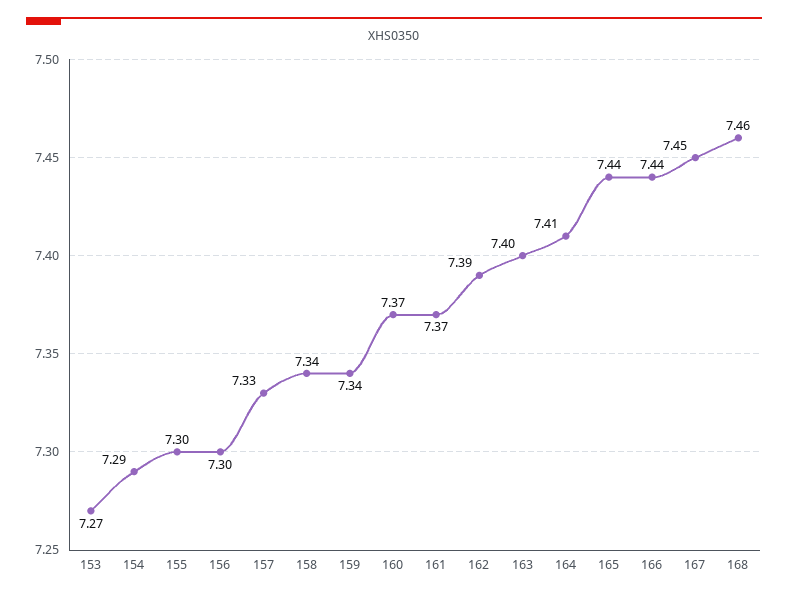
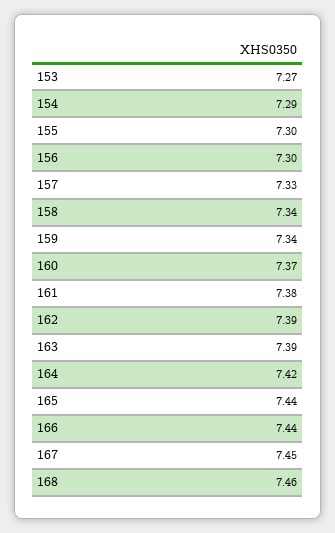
161: 7.37 -> 7.38
163: 7.4 -> 7.39
164: 7.41 -> 7.42

